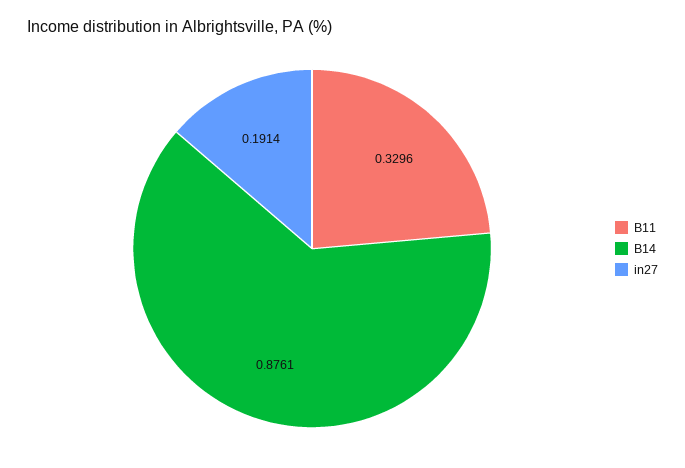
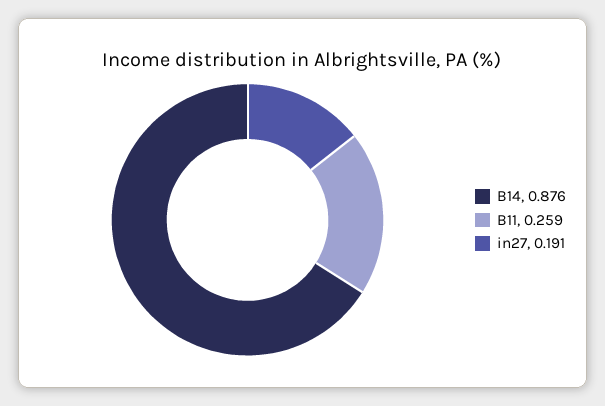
B11: 0.3296 -> 0.259

